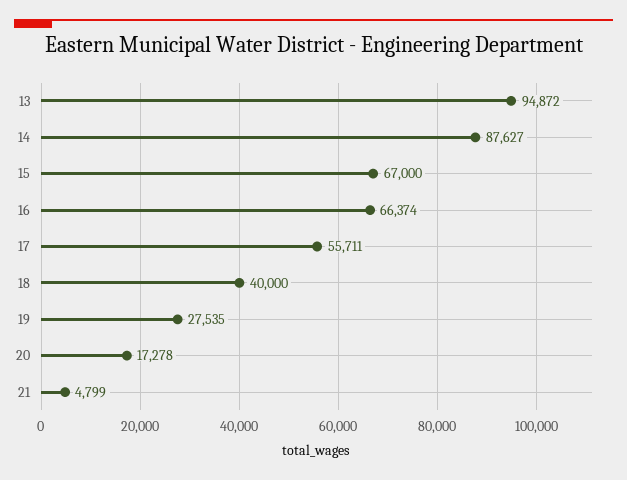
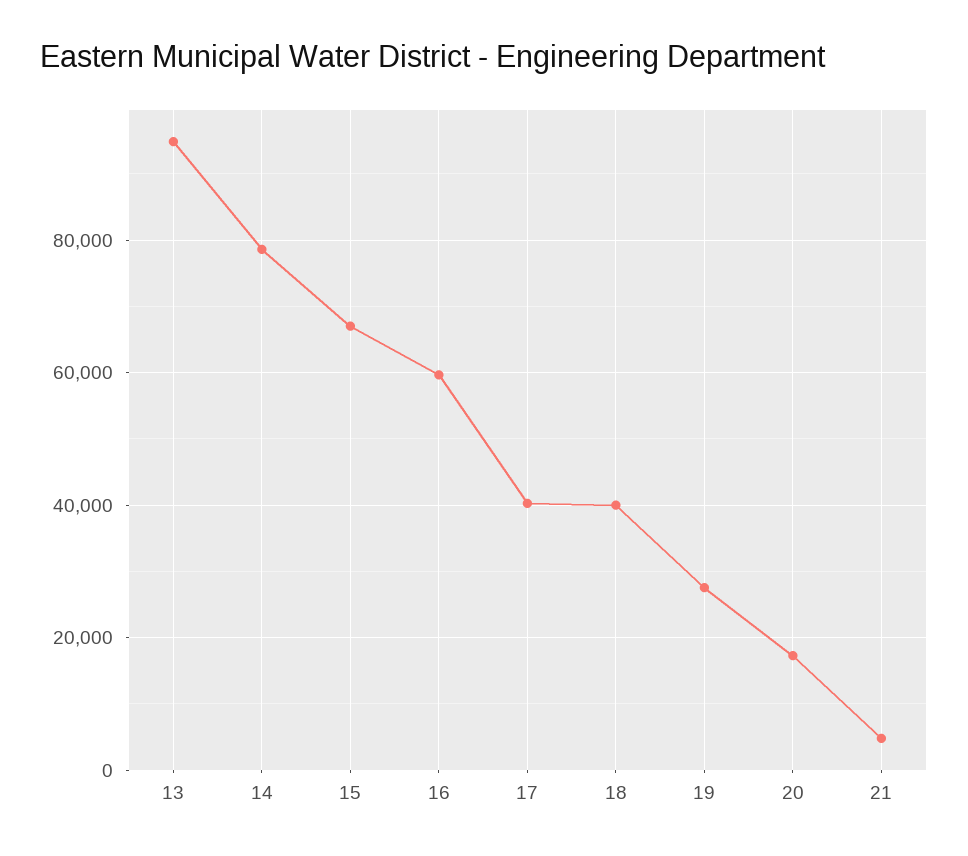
14: 87627 -> 78000
16: 66374 -> 60000
17: 55711 -> 40000

